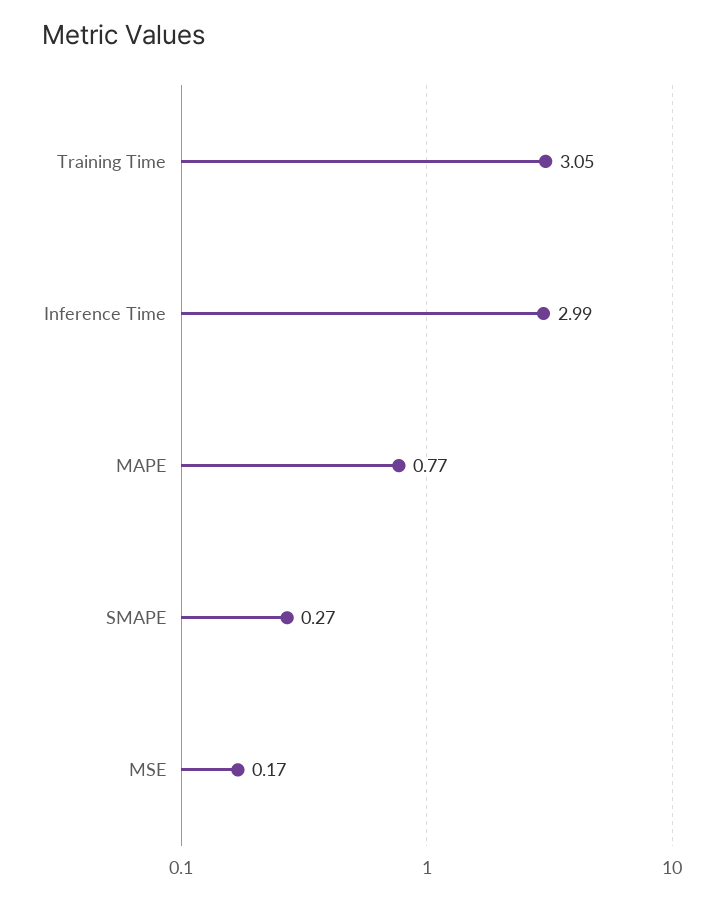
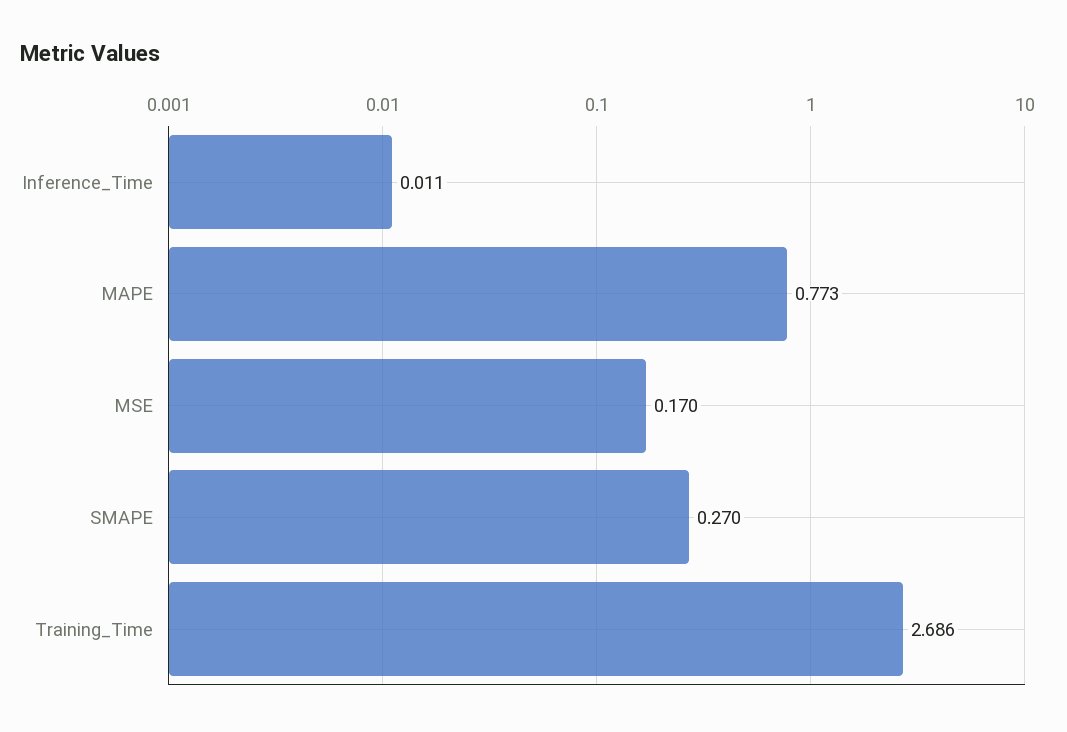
Training Time: 3.05 -> 2.686
Inference Time: 2.99 -> 0.011

